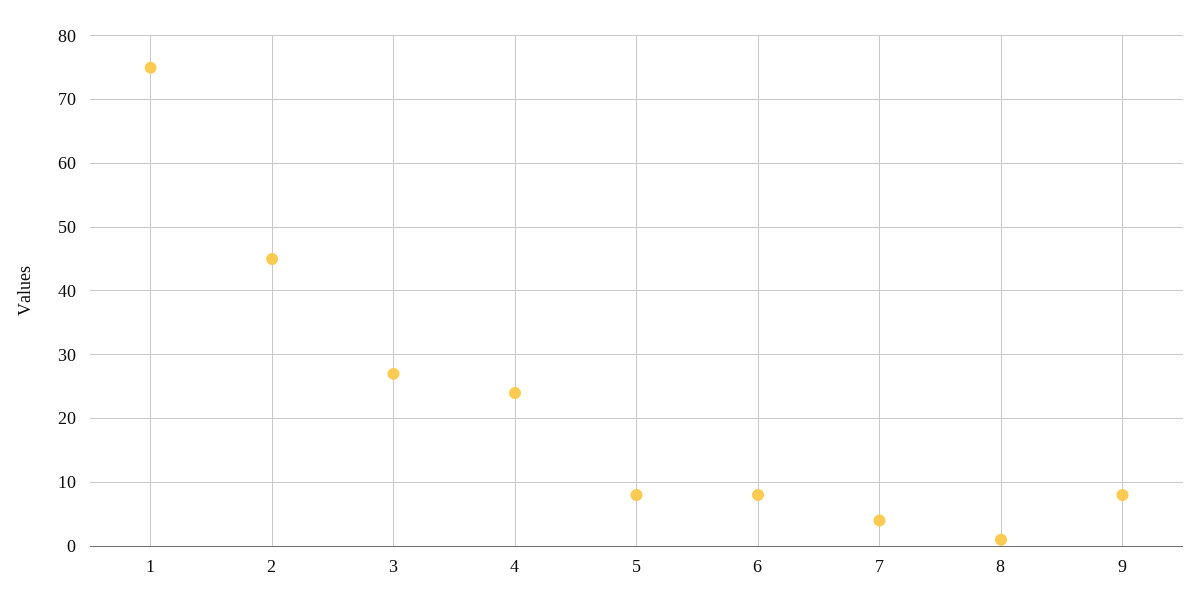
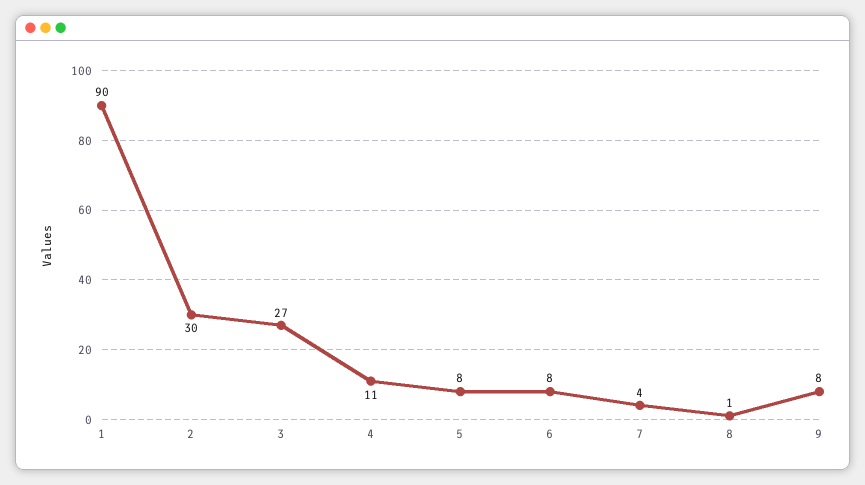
1: 75 -> 90
2: 45 -> 30
4: 24 -> 11

